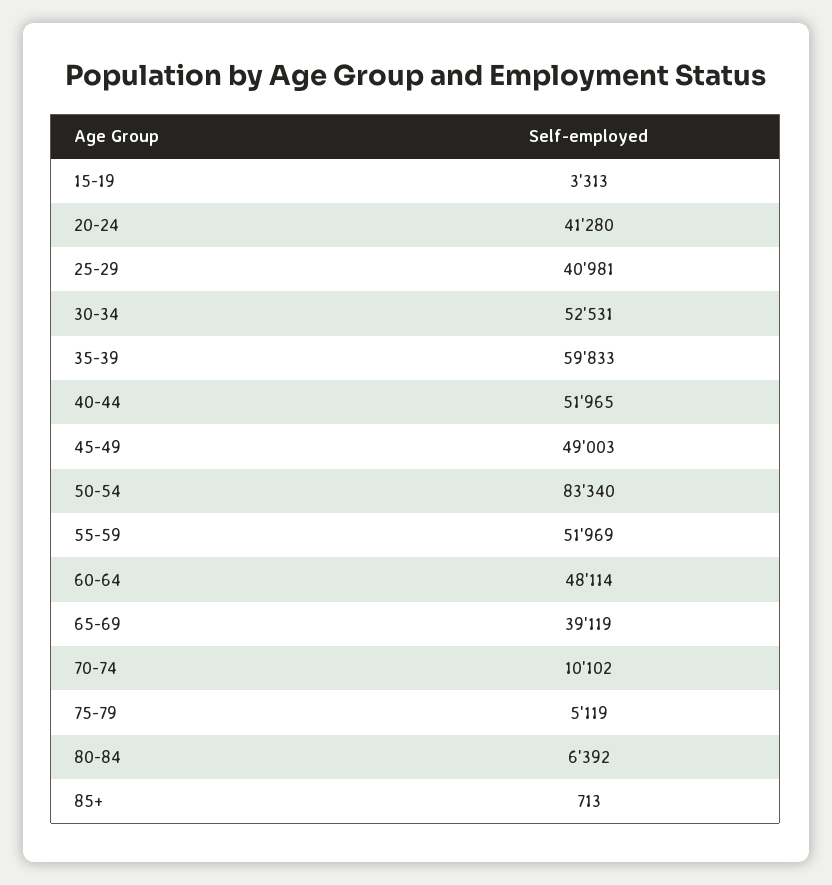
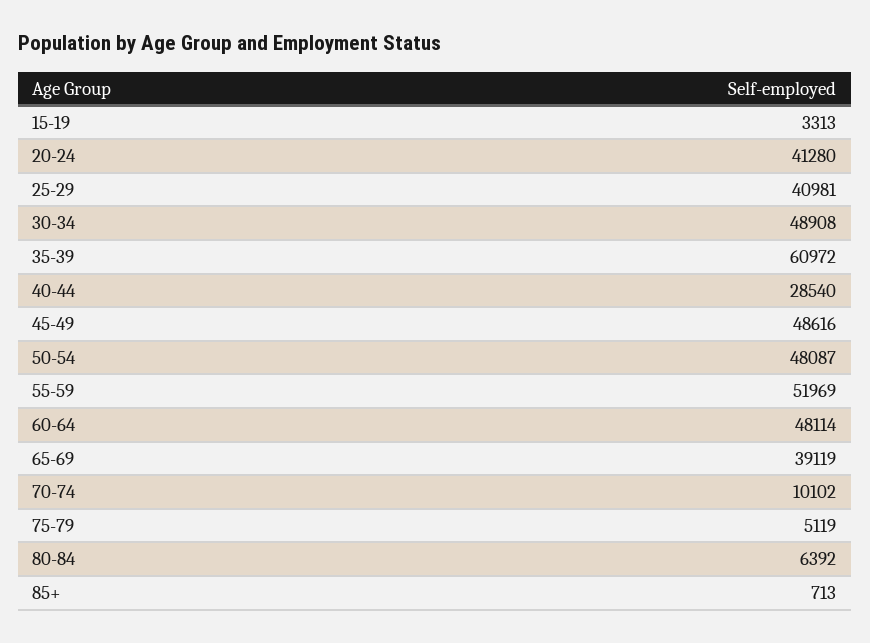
30-34: 52531 -> 48908
35-39: 59833 -> 60972
40-44: 51965 -> 28540
45-49: 49003 -> 48616
50-54: 83340 -> 48087

